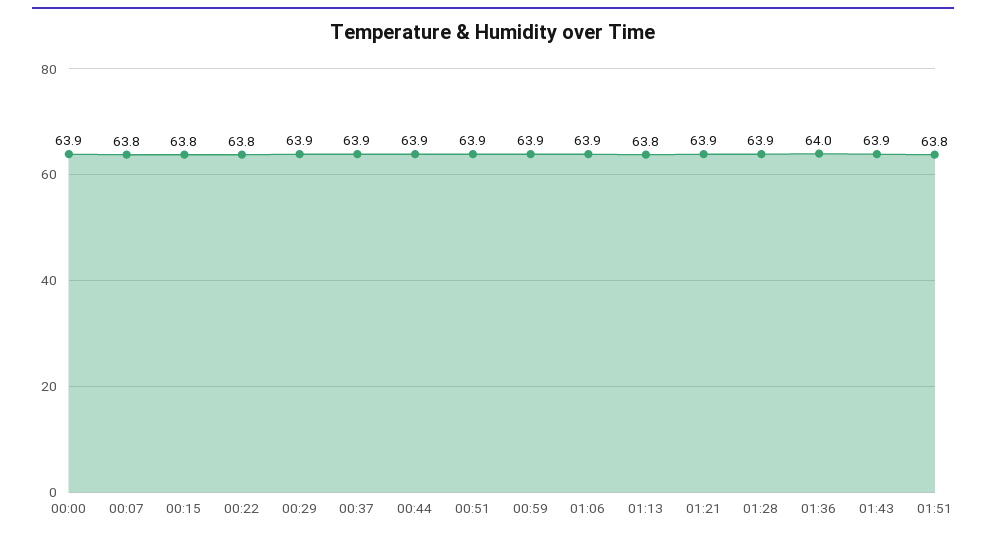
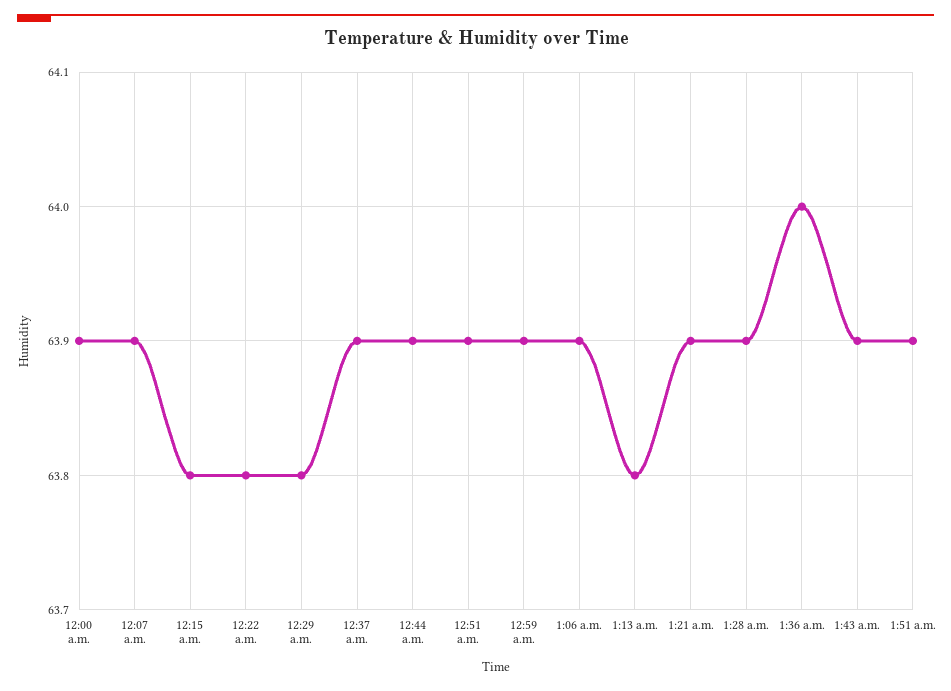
00:07: 63.8 -> 63.9
00:29: 63.9 -> 63.8
01:51: 63.8 -> 63.9

